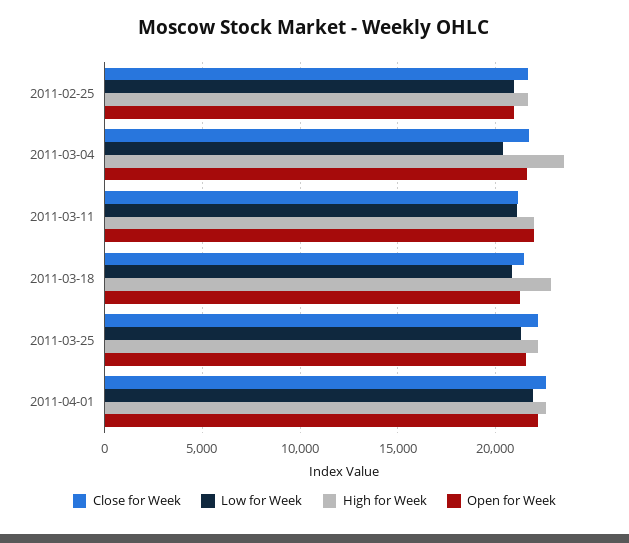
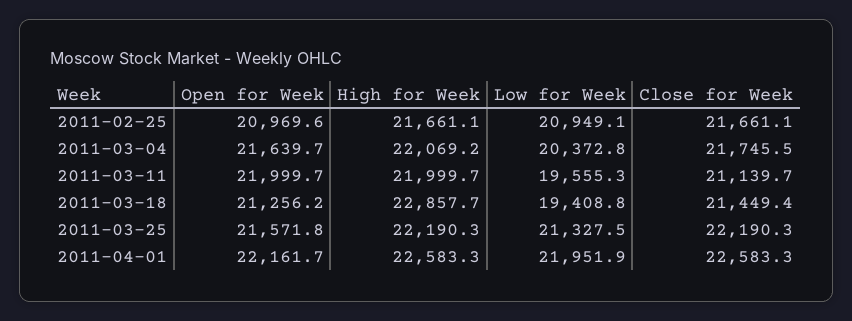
High for Week, 2011-03-04: 23500 -> 22069.2
Low for Week, 2011-03-11: 21000 -> 19555.3
Low for Week, 2011-03-18: 21000 -> 19408.8

